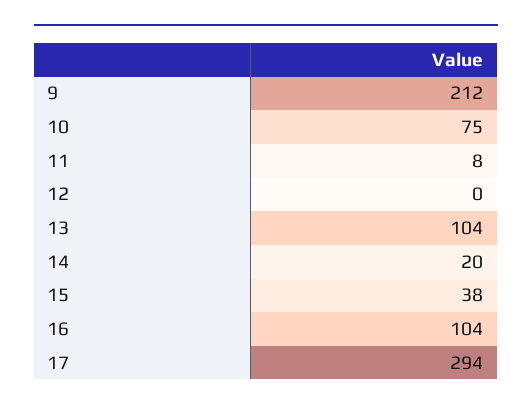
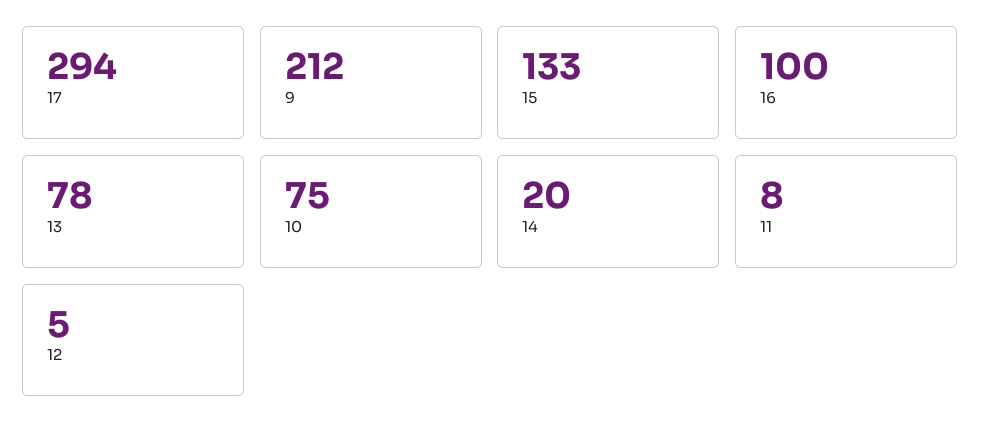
12: 0 -> 5
13: 104 -> 78
15: 38 -> 133
16: 104 -> 100

